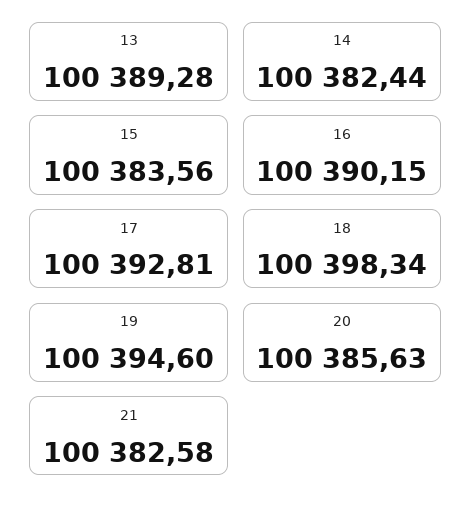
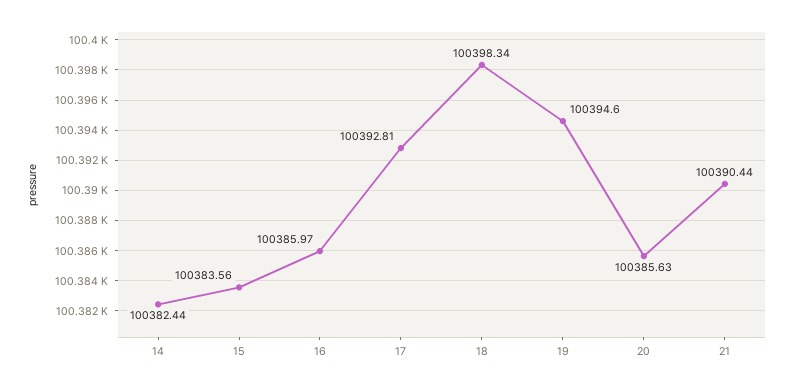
13: 100389.28 -> none
16: 100390.15 -> 100385.97
21: 100382.58 -> 100390.44

